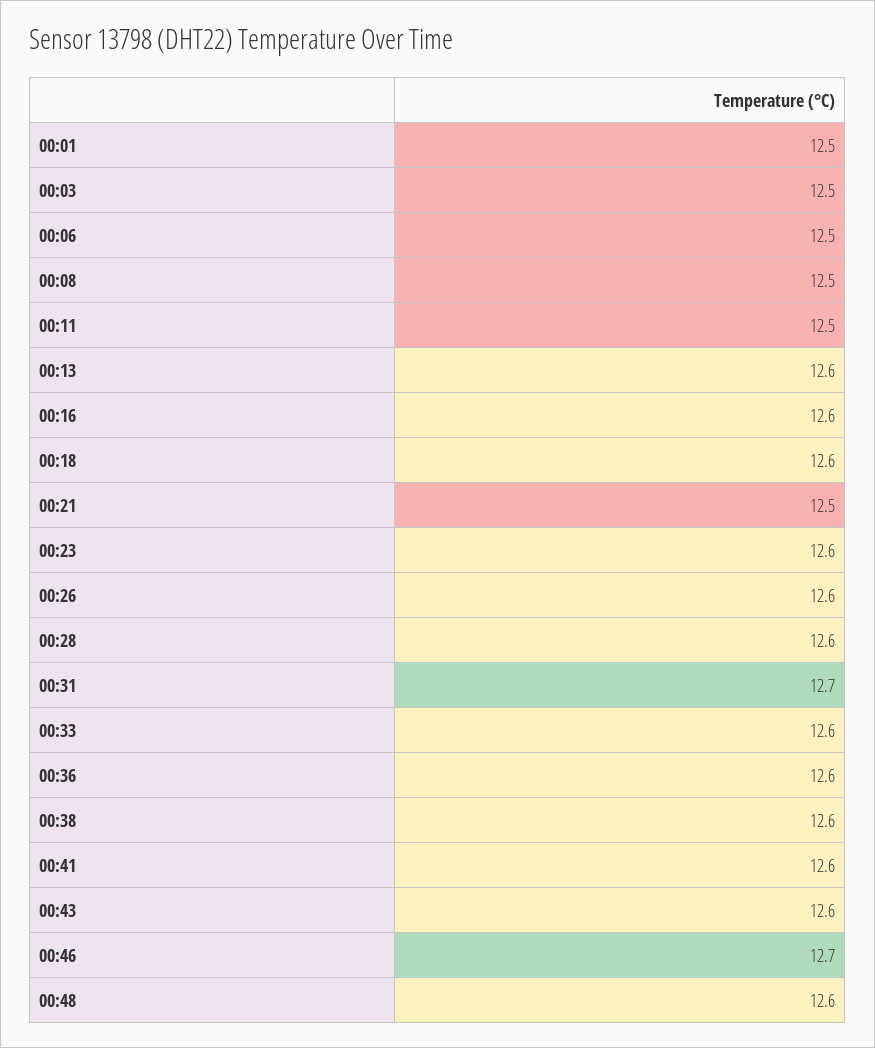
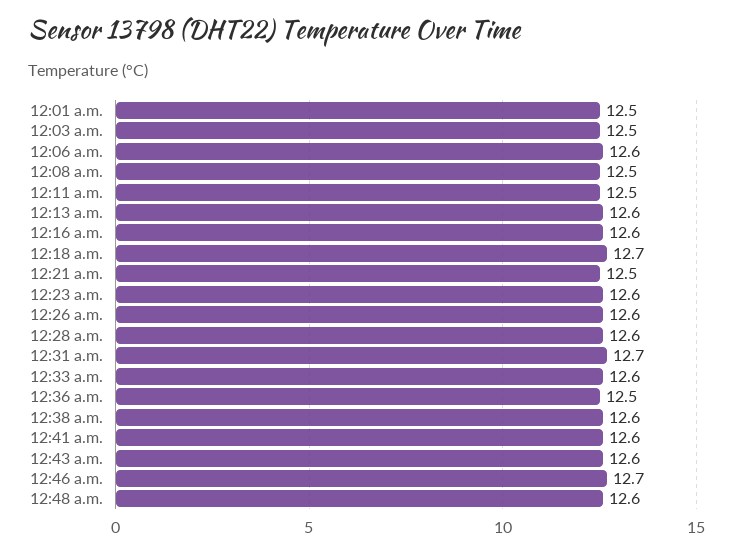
00:06: 12.5 -> 12.6
00:18: 12.6 -> 12.7
00:36: 12.6 -> 12.5

